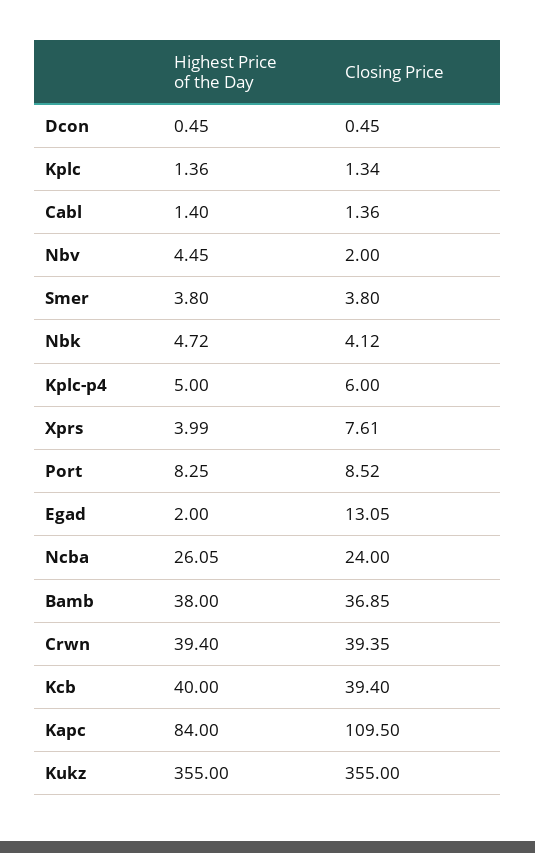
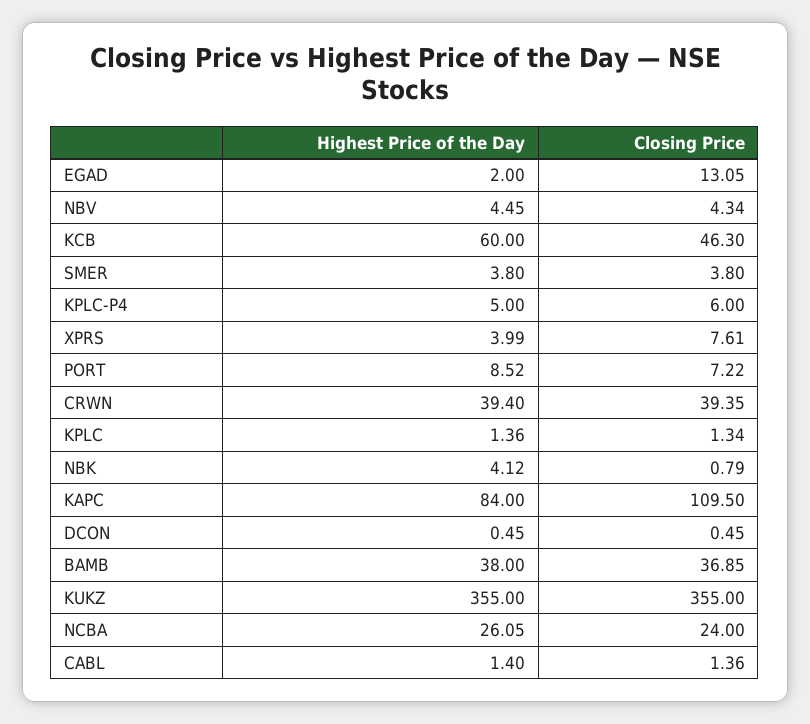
Closing Price, Nbv: 2 -> 4.34
Highest Price of the Day, Nbk: 4.72 -> 4.12
Closing Price, Nbk: 4.12 -> 0.79
Highest Price of the Day, Port: 8.25 -> 8.52
Closing Price, Port: 8.52 -> 7.22
Highest Price of the Day, Kcb: 40 -> 60
Closing Price, Kcb: 39.4 -> 46.3

